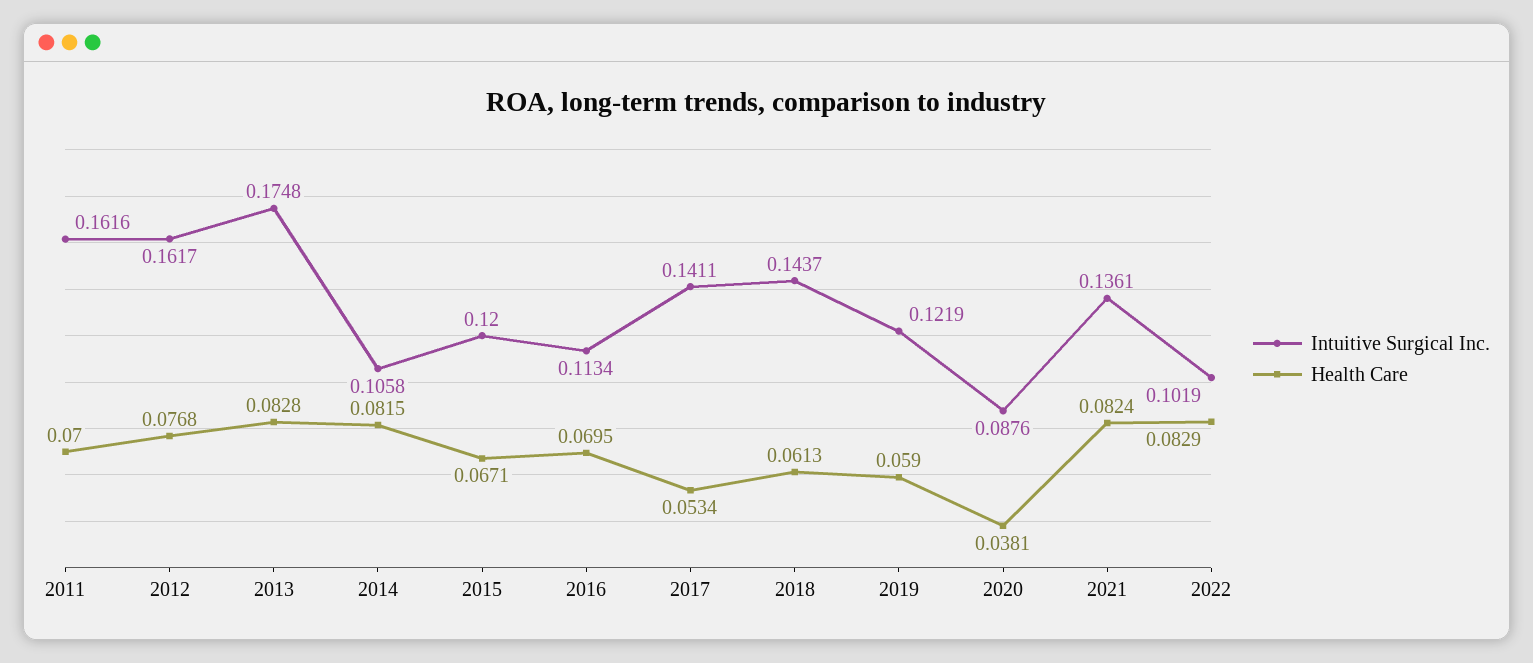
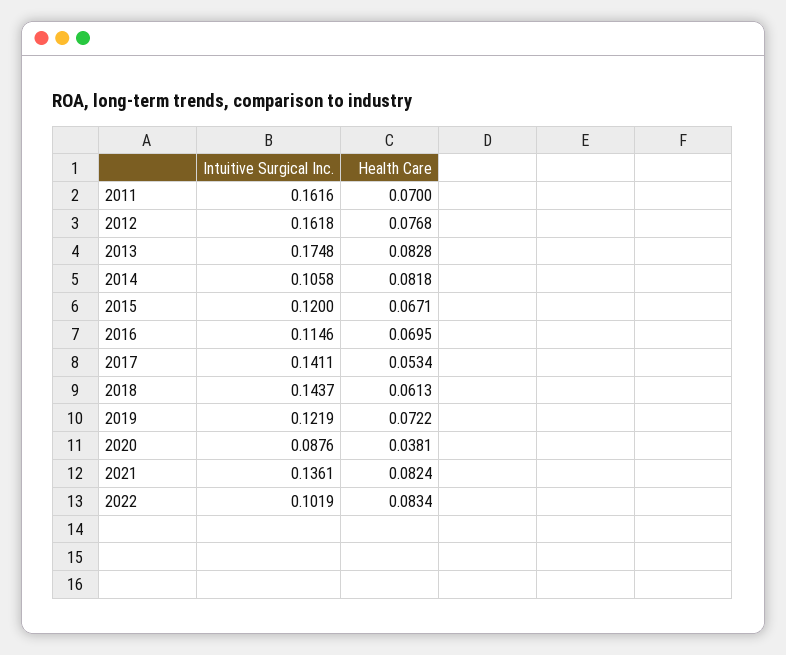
Intuitive Surgical Inc., 2012: 0.1617 -> 0.1618
Health Care, 2014: 0.0815 -> 0.0818
Intuitive Surgical Inc., 2016: 0.1134 -> 0.1146
Health Care, 2019: 0.059 -> 0.0722
Health Care, 2022: 0.0829 -> 0.0834

